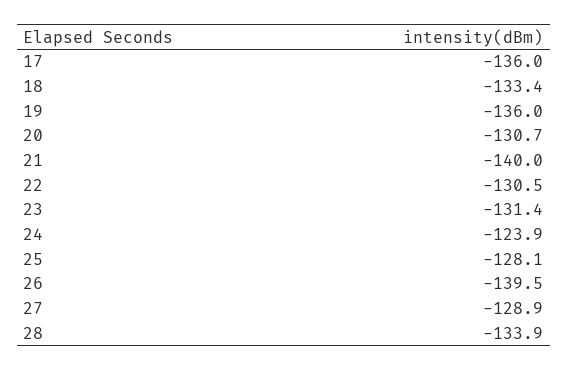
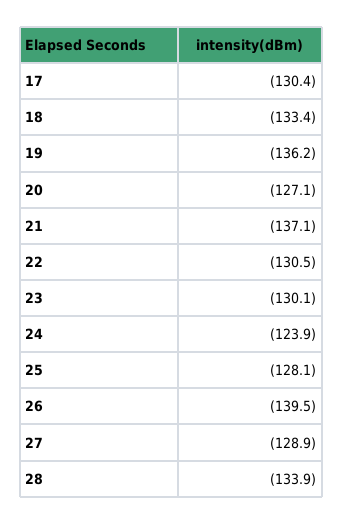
17: -136 -> -130.4
19: -136 -> -136.2
20: -130.7 -> -127.1
21: -140 -> -137.1
23: -131.4 -> -130.1

